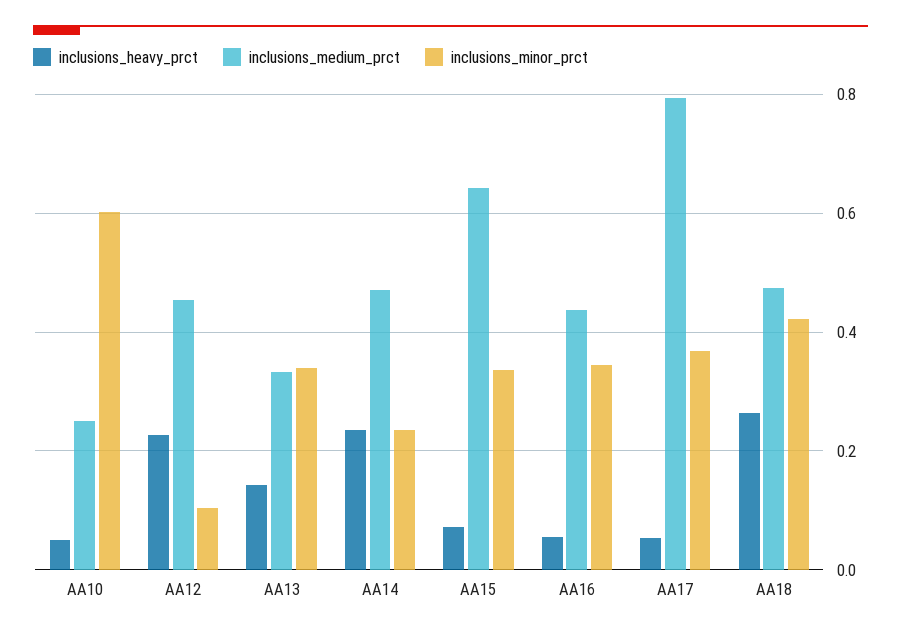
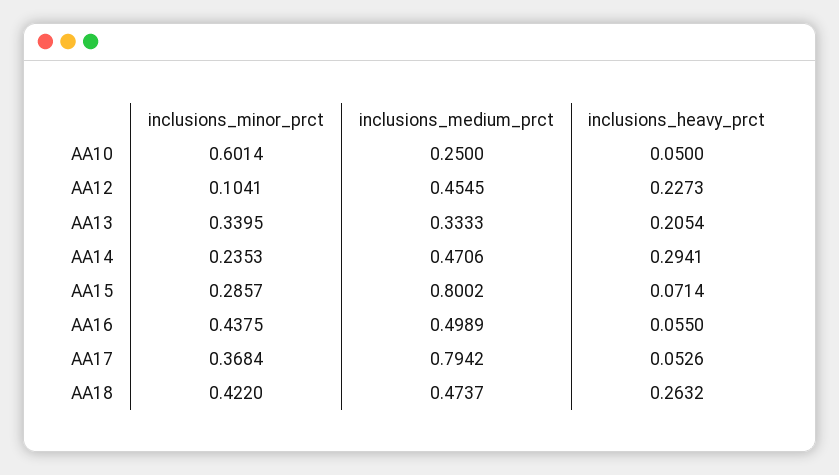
inclusions_heavy_prct, AA13: 0.14 -> 0.2054
inclusions_heavy_prct, AA14: 0.24 -> 0.2941
inclusions_medium_prct, AA15: 0.64 -> 0.8002
inclusions_minor_prct, AA15: 0.34 -> 0.2857
inclusions_medium_prct, AA16: 0.44 -> 0.4989
inclusions_minor_prct, AA16: 0.34 -> 0.4375

